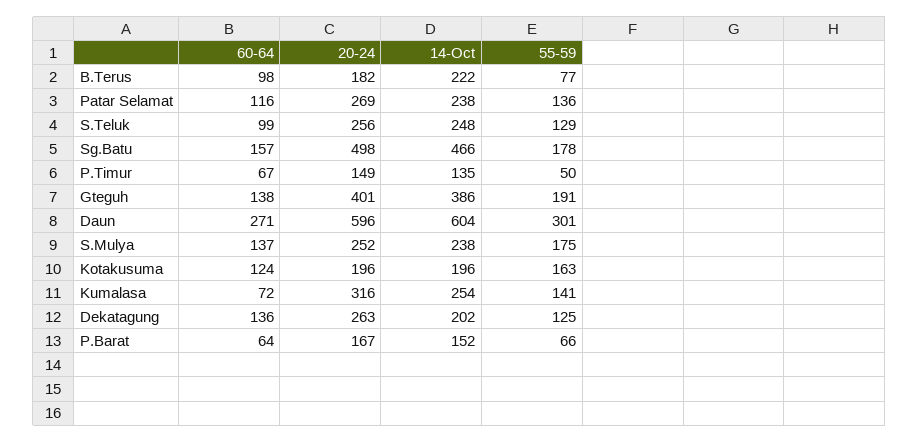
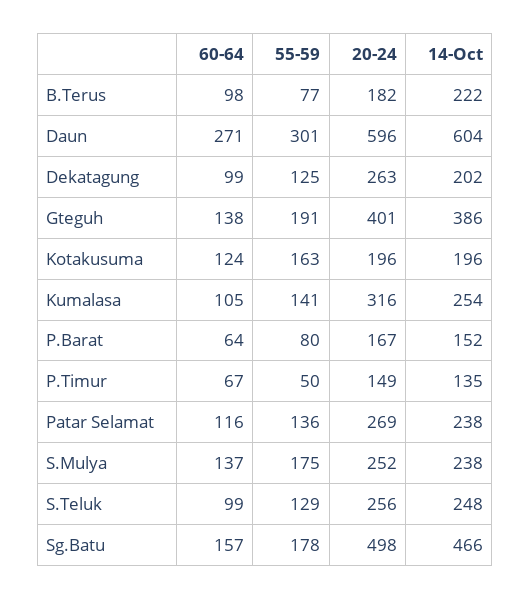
60-64, Kumalasa: 72 -> 105
60-64, Dekatagung: 136 -> 99
55-59, P.Barat: 66 -> 80

